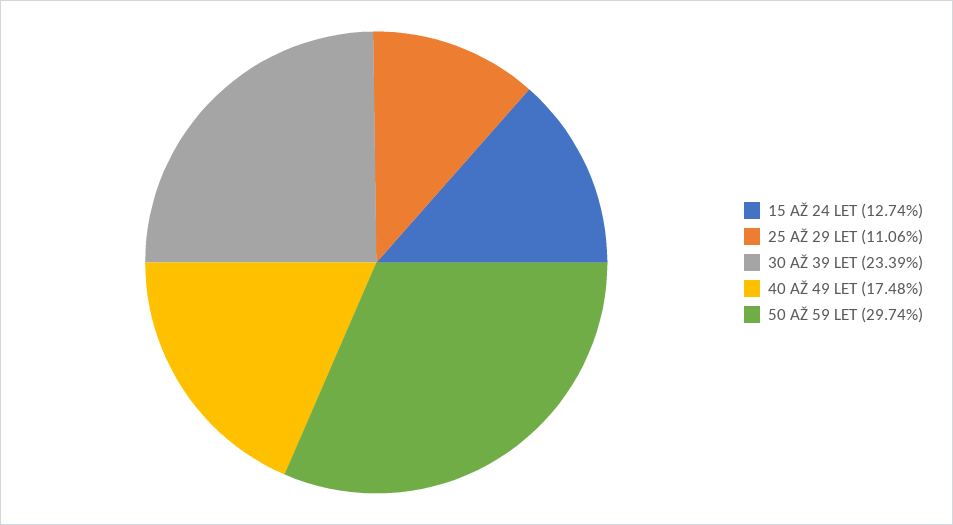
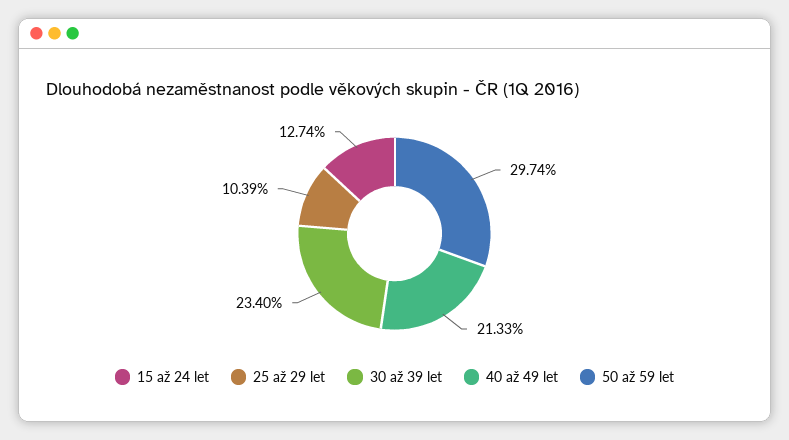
25 AŽ 29 LET: 11.06 -> 10.39
30 AŽ 39 LET: 23.39 -> 23.4
40 AŽ 49 LET: 17.48 -> 21.33

